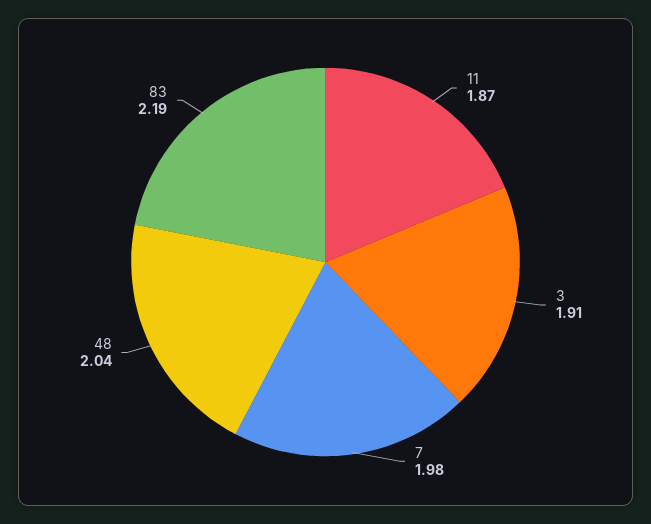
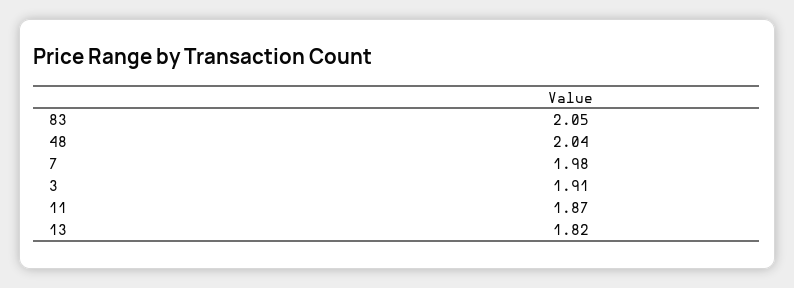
83: 2.19 -> 2.05
13: none -> 1.82

